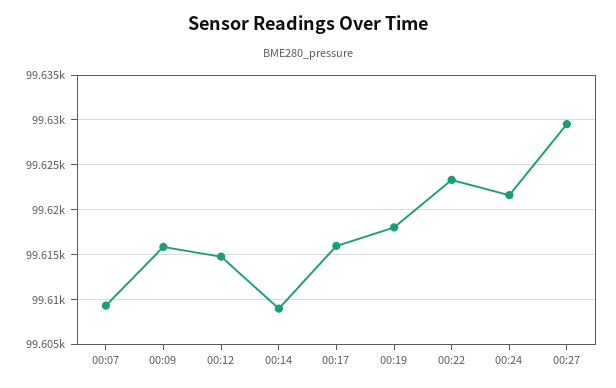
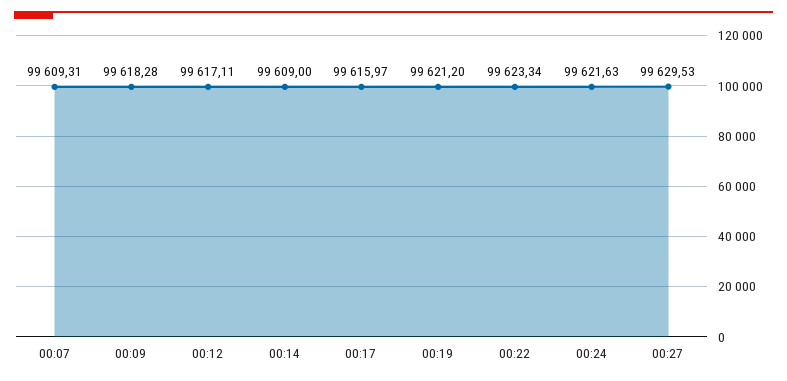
00:09: 99616 -> 99618.28
00:12: 99615 -> 99617.11
00:19: 99618 -> 99621.2

